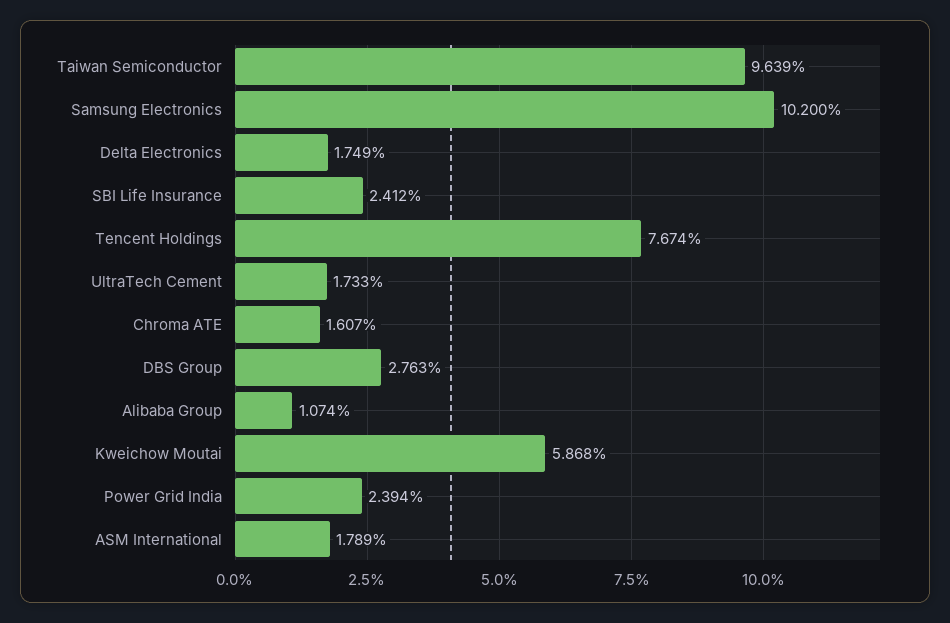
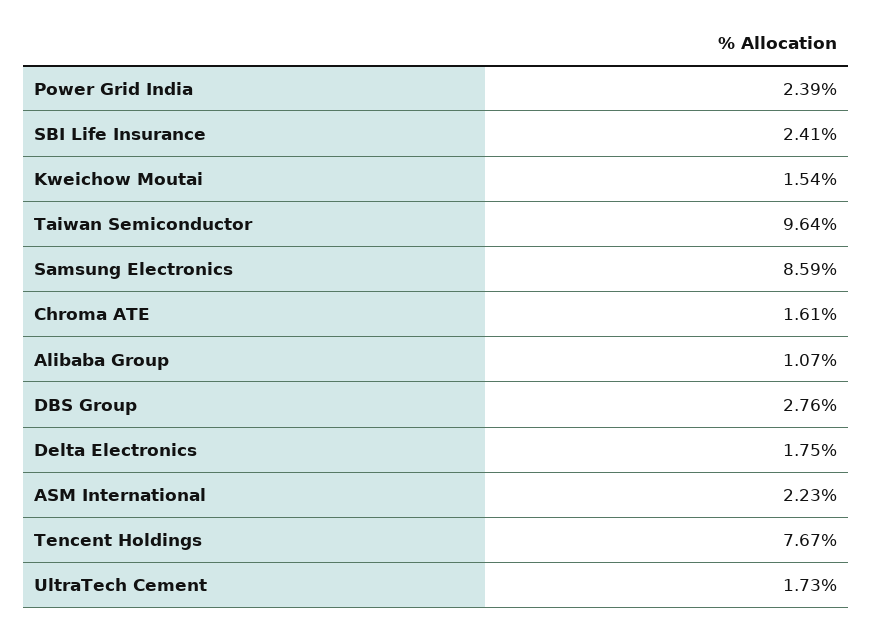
Samsung Electronics: 10.2 -> 8.59
Kweichow Moutai: 5.868 -> 1.54
ASM International: 1.789 -> 2.23

